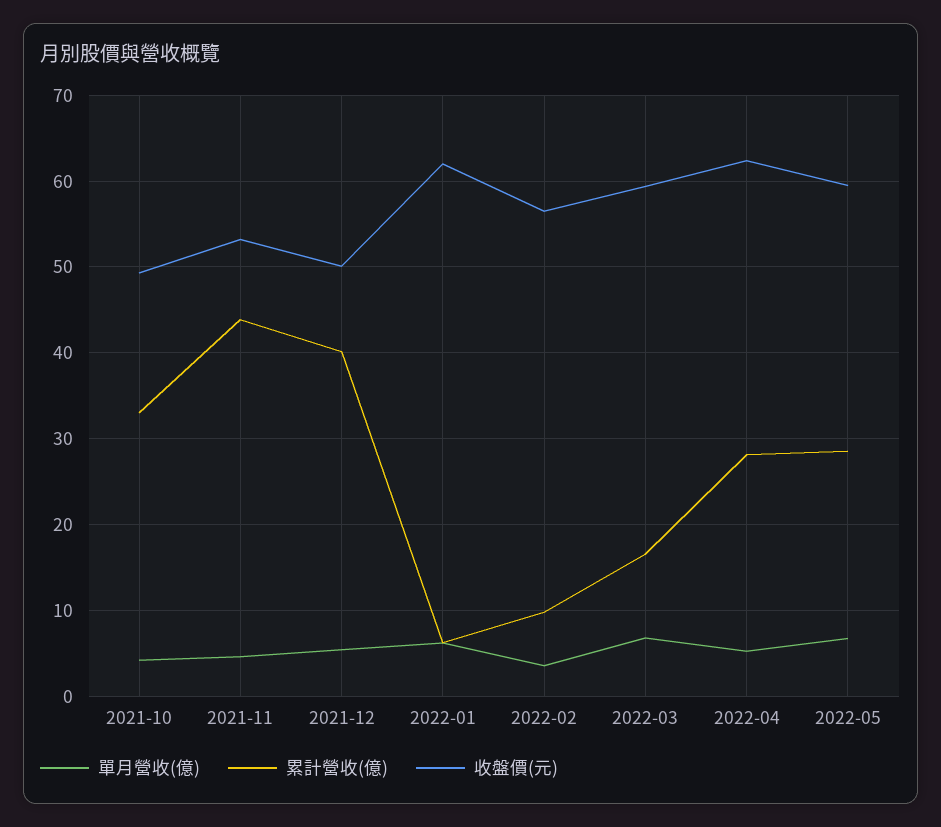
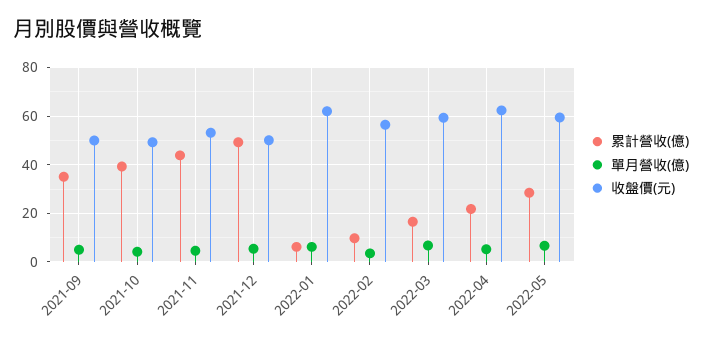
累計營收(億), 2021-10: 33 -> 40
累計營收(億), 2021-12: 40 -> 50
累計營收(億), 2022-04: 28 -> 22.5
累計營收(億), 2021-09: none -> 35
單月營收(億), 2021-09: none -> 5
收盤價(元), 2021-09: none -> 50

